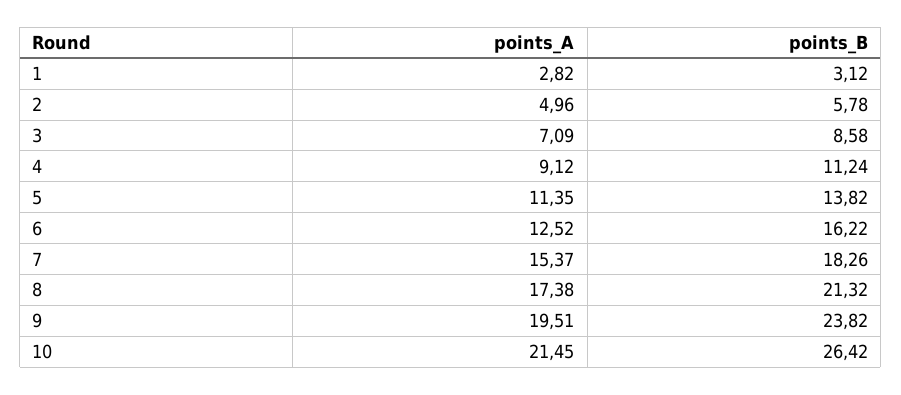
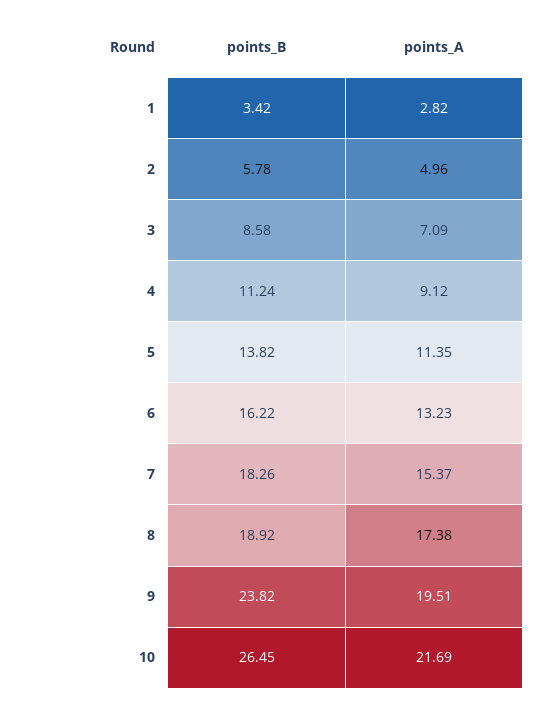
points_B, 1: 3.12 -> 3.42
points_A, 6: 12.52 -> 13.23
points_B, 8: 21.32 -> 18.92
points_A, 10: 21.45 -> 21.69
points_B, 10: 26.42 -> 26.45

